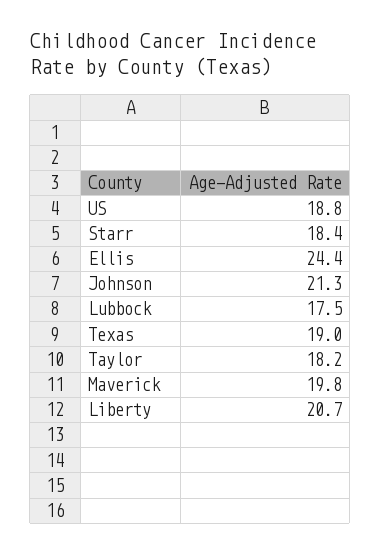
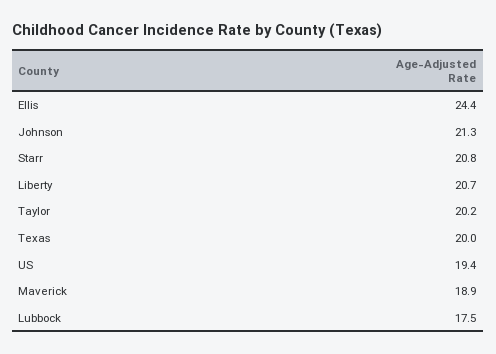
US: 18.8 -> 19.4
Starr: 18.4 -> 20.8
Texas: 19 -> 20
Taylor: 18.2 -> 20.2
Maverick: 19.8 -> 18.9

